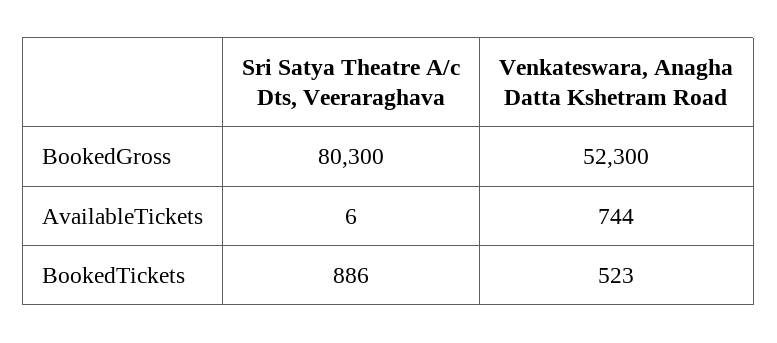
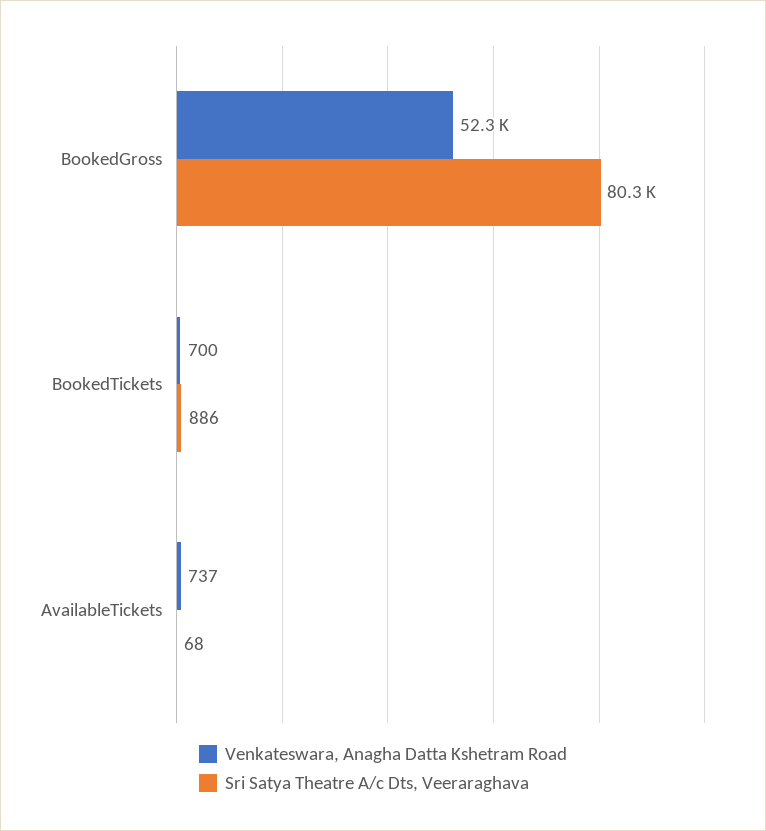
Sri Satya Theatre A/c Dts, Veeraraghava, AvailableTickets: 6 -> 68
Venkateswara, Anagha Datta Kshetram Road, AvailableTickets: 744 -> 737
Venkateswara, Anagha Datta Kshetram Road, BookedTickets: 523 -> 700

